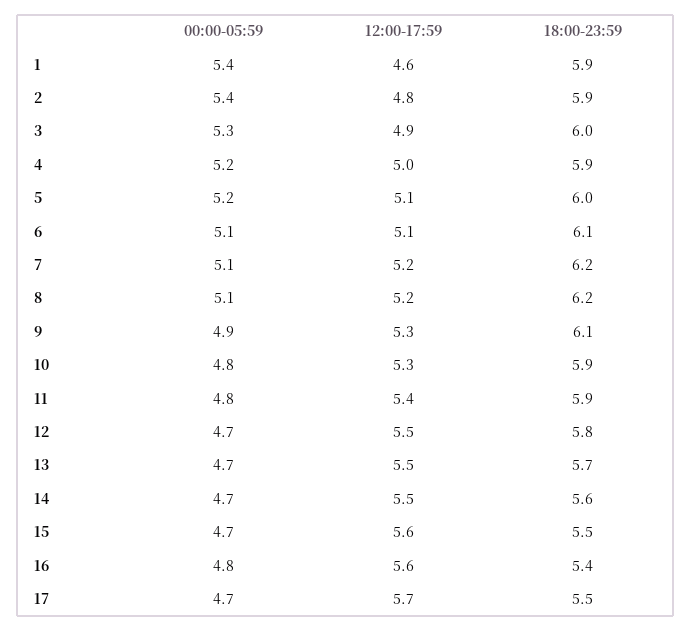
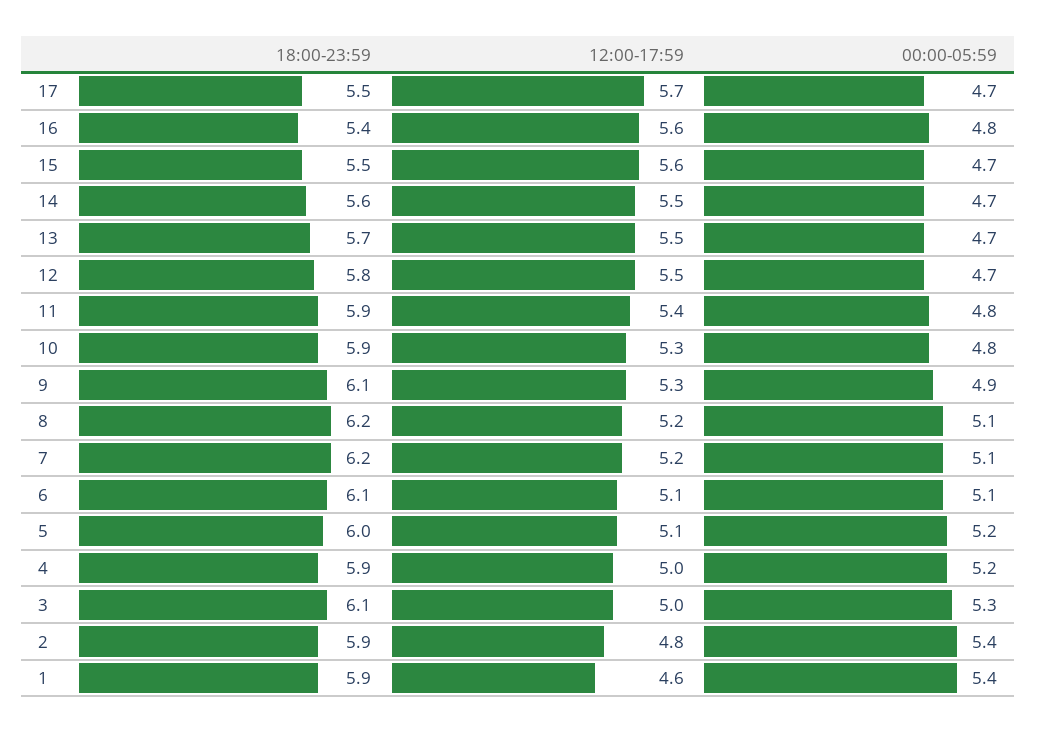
12:00-17:59, 3: 4.9 -> 5
18:00-23:59, 3: 6 -> 6.1

